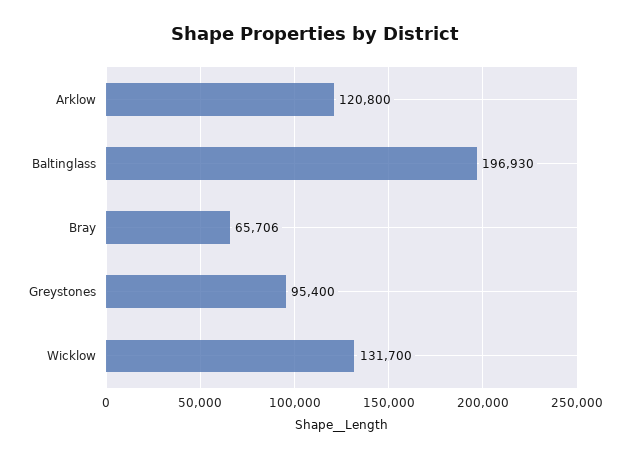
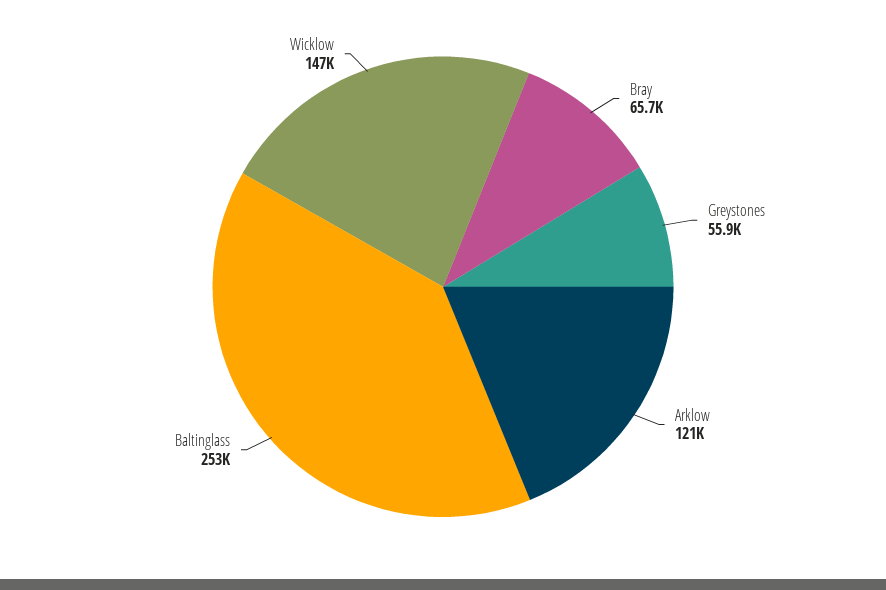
Baltinglass: 196930 -> 253000
Greystones: 95400 -> 55900
Wicklow: 131700 -> 147000

